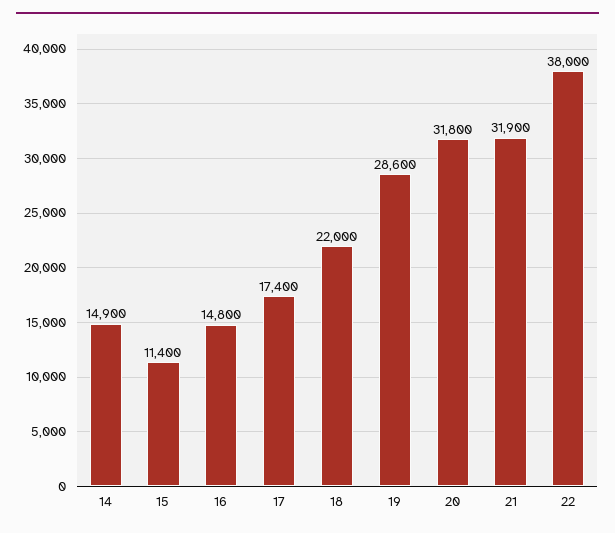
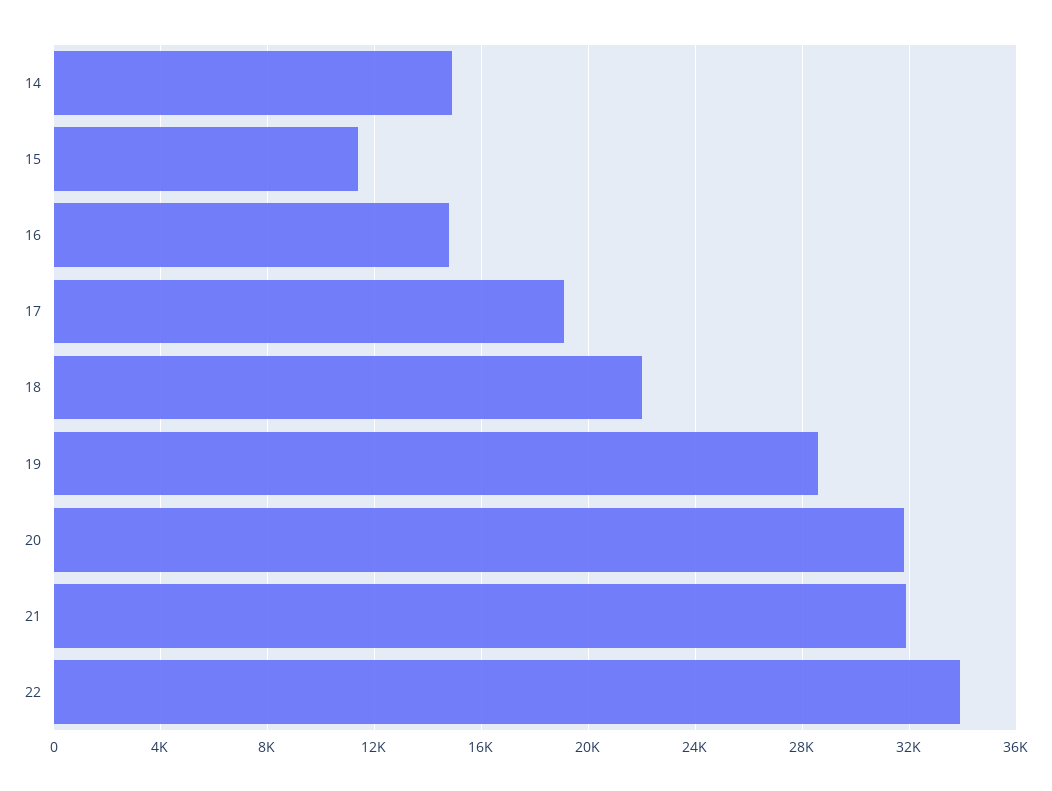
17: 17400 -> 19000
22: 38000 -> 34000

